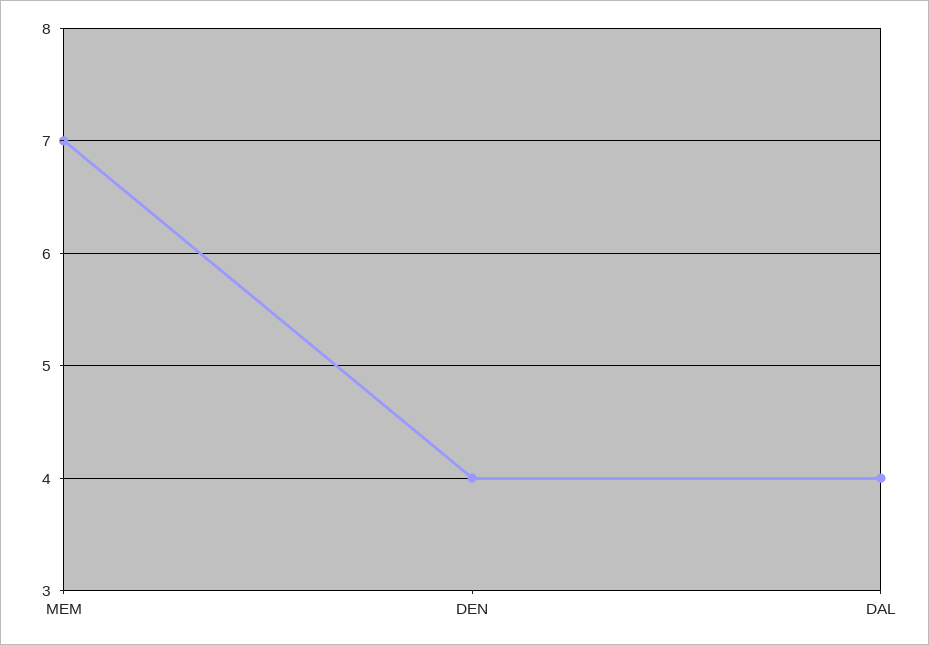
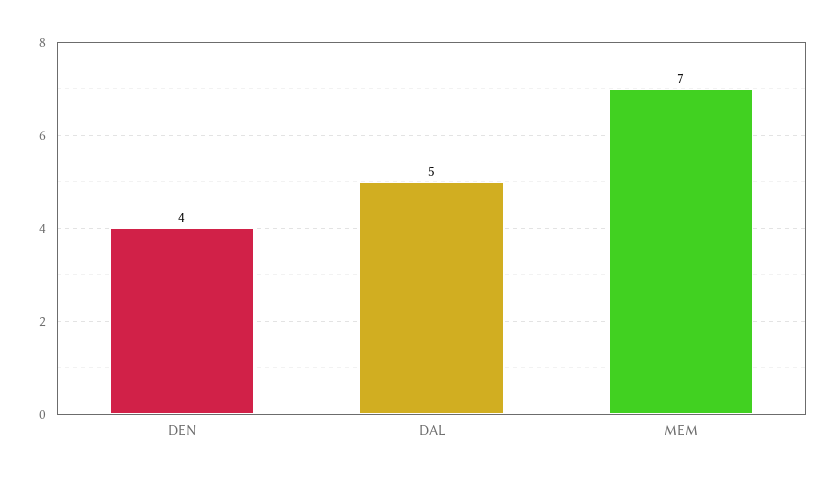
DAL: 4 -> 5

